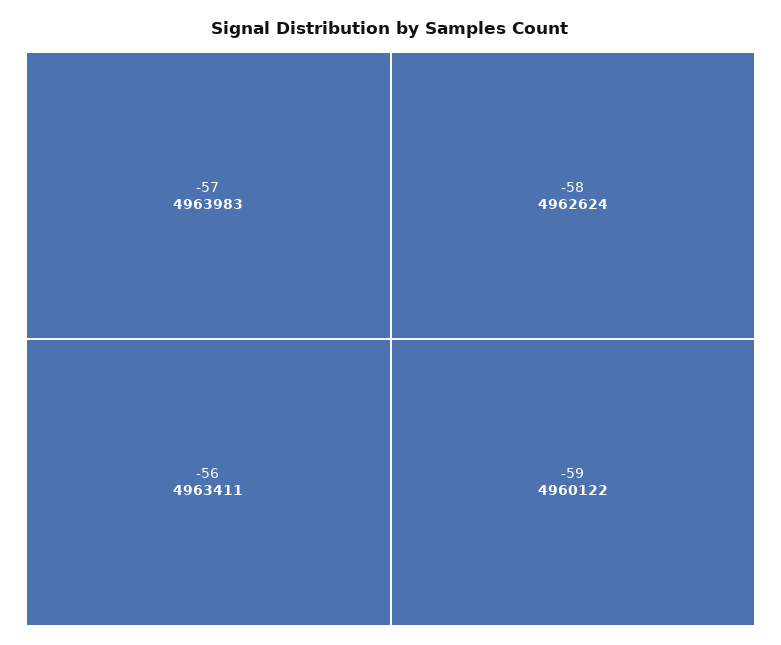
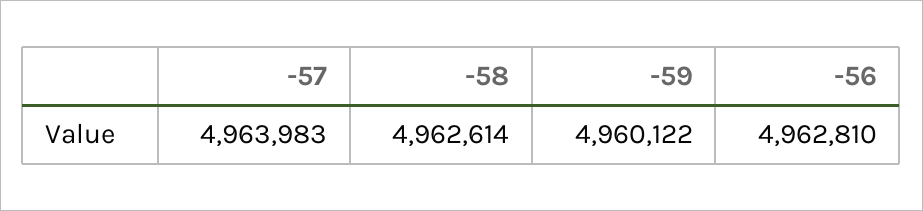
-56: 4963411 -> 4962810
-58: 4962624 -> 4962614

